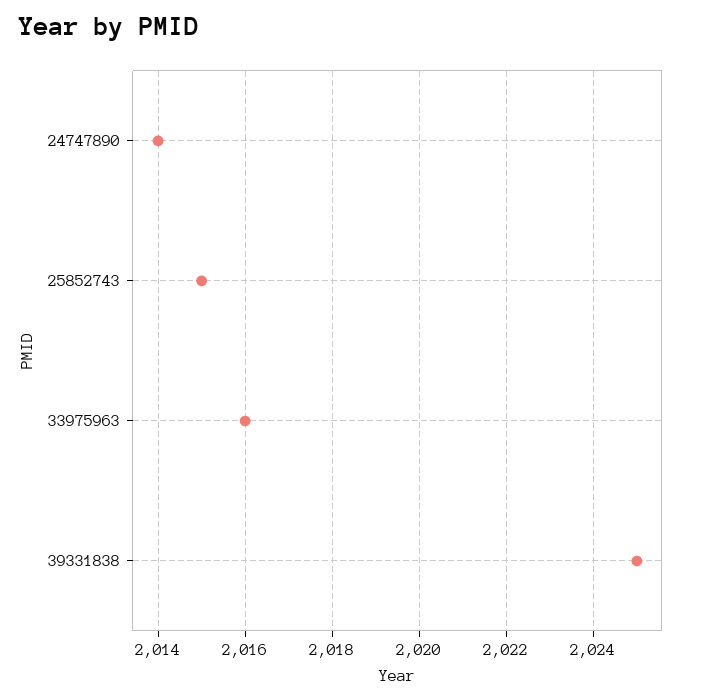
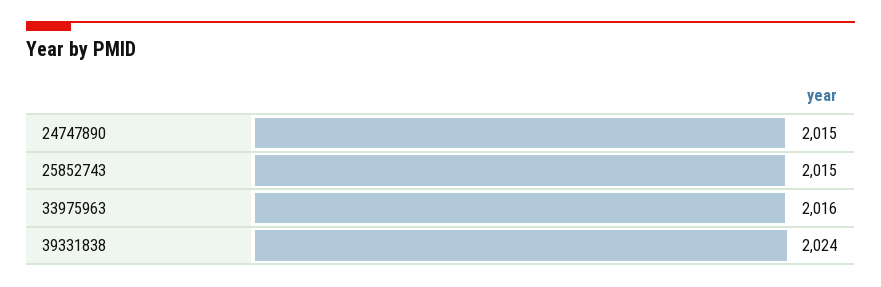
24747890: 2014 -> 2015
39331838: 2025 -> 2024

